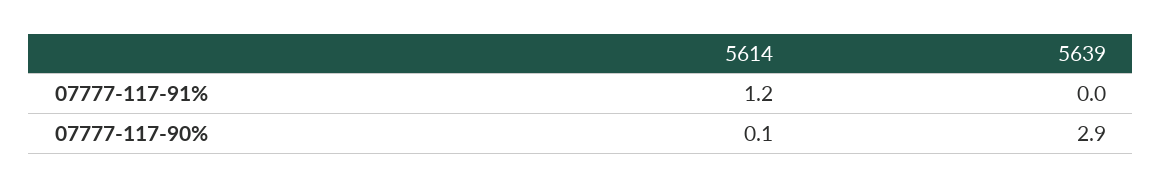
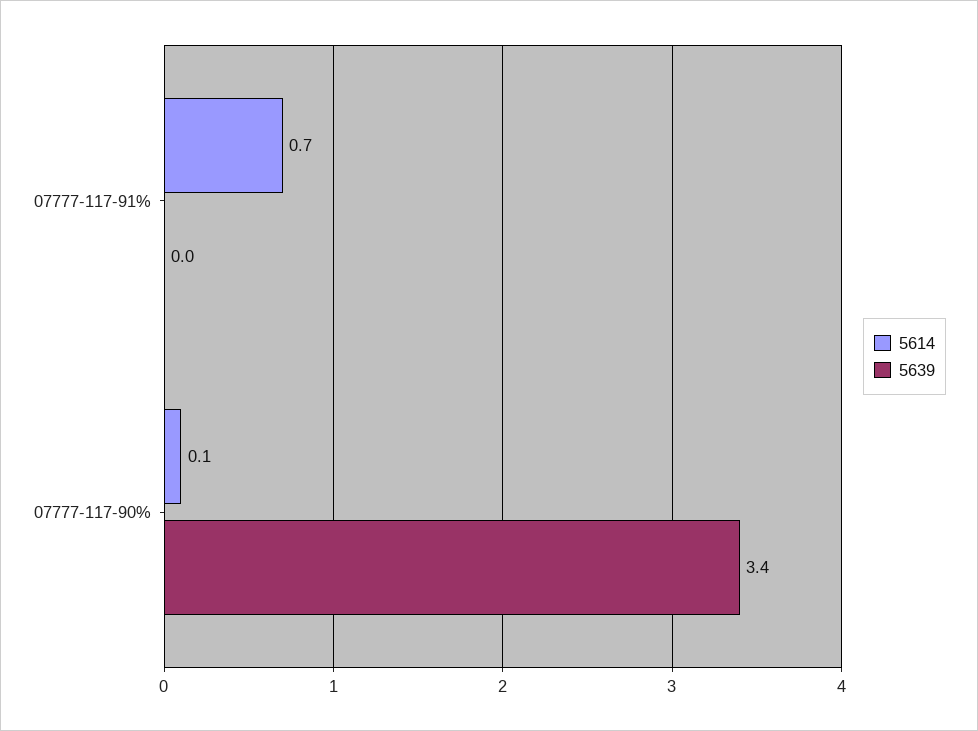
5614, 07777-117-91%: 1.2 -> 0.7
5639, 07777-117-90%: 2.9 -> 3.4

